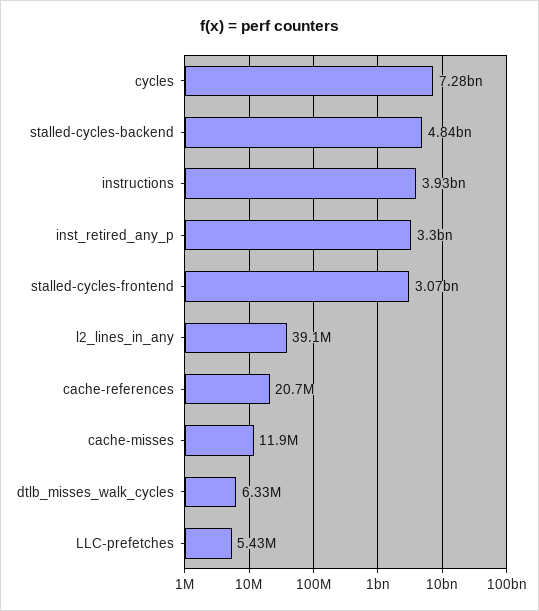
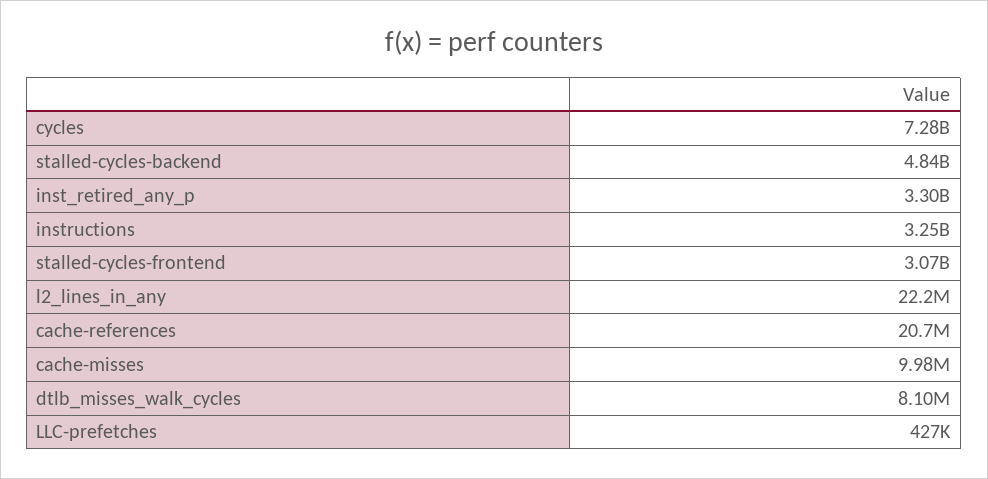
instructions: 3930000000 -> 3250000000
l2_lines_in_any: 39100000 -> 22200000
cache-misses: 11900000 -> 9980000
dtlb_misses_walk_cycles: 6330000 -> 8100000
LLC-prefetches: 5430000 -> 427000

